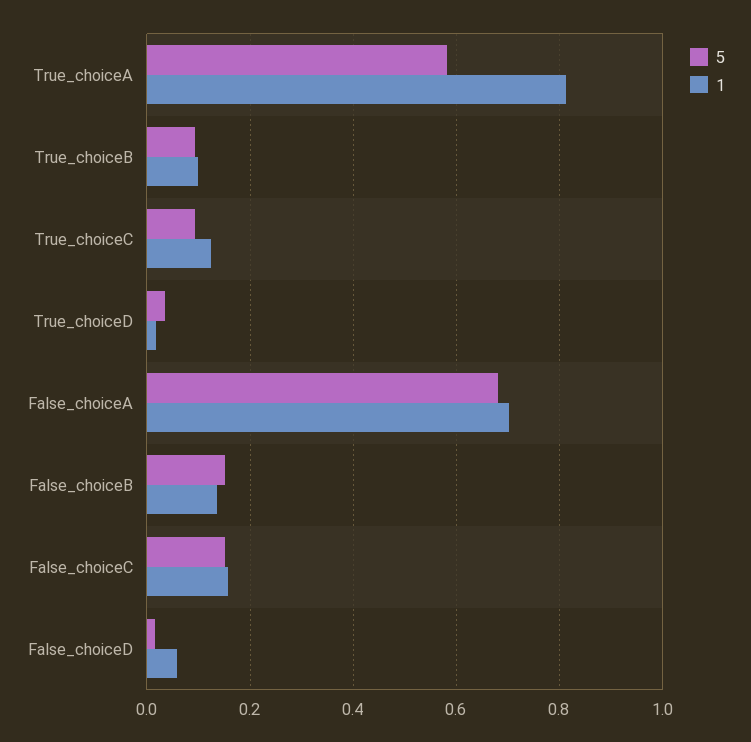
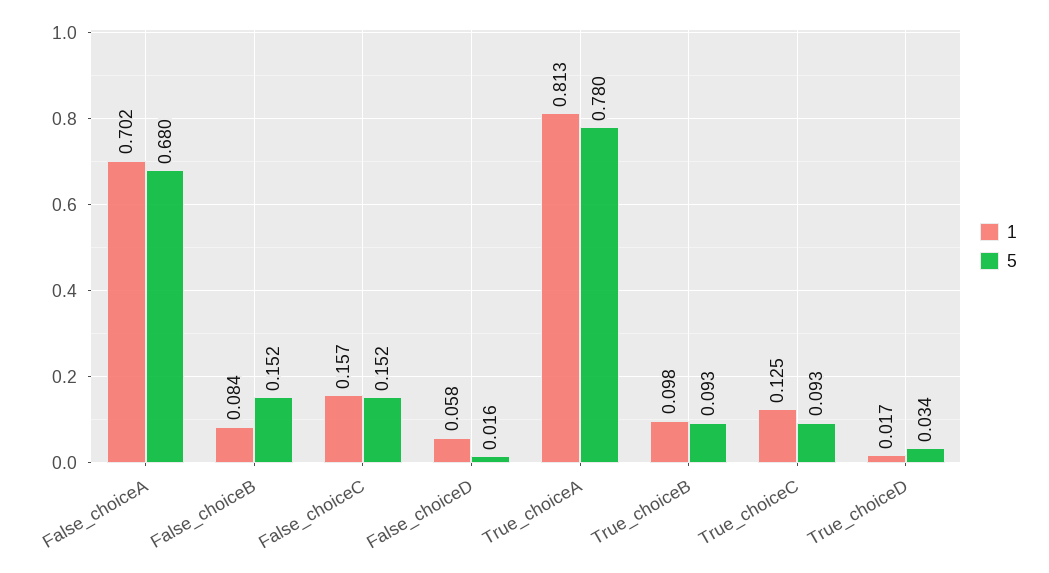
5, True_choiceA: 0.58 -> 0.78
1, False_choiceB: 0.14 -> 0.084

